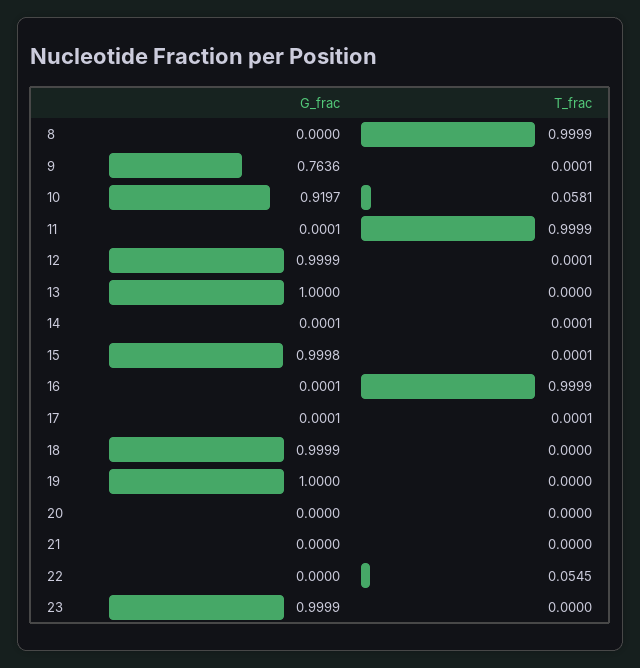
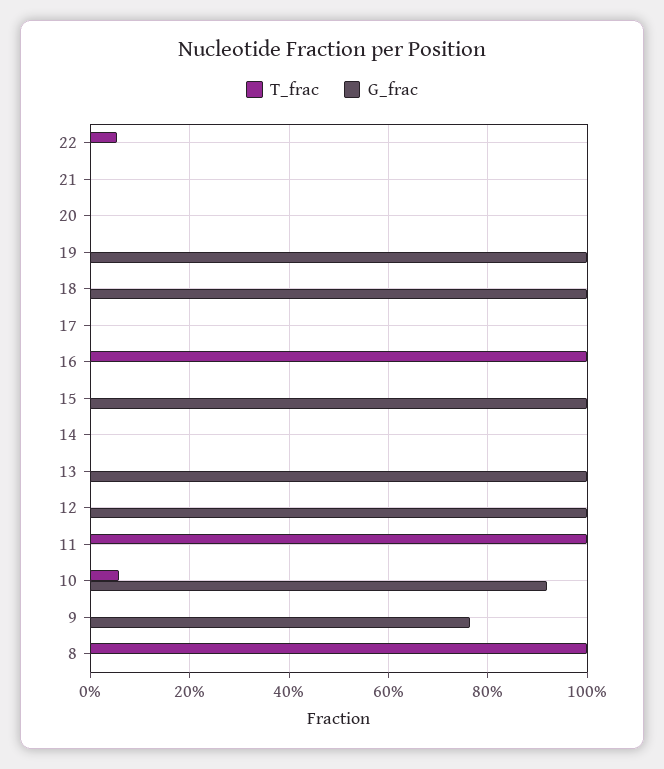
G_frac, 23: 0.9999 -> none
T_frac, 23: 0 -> none

